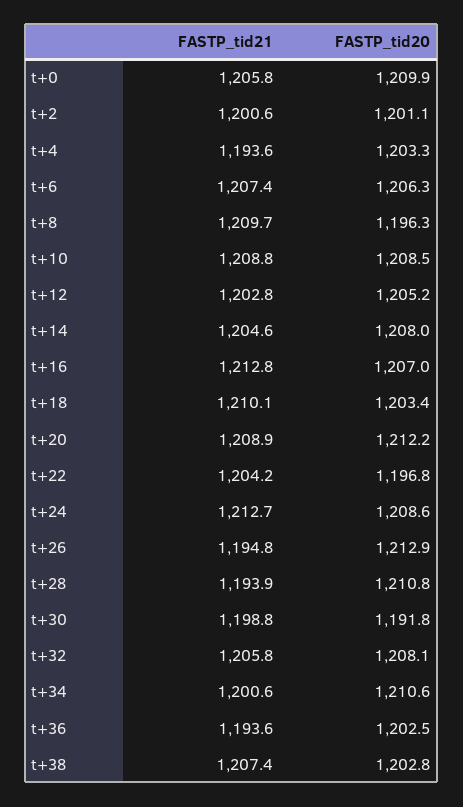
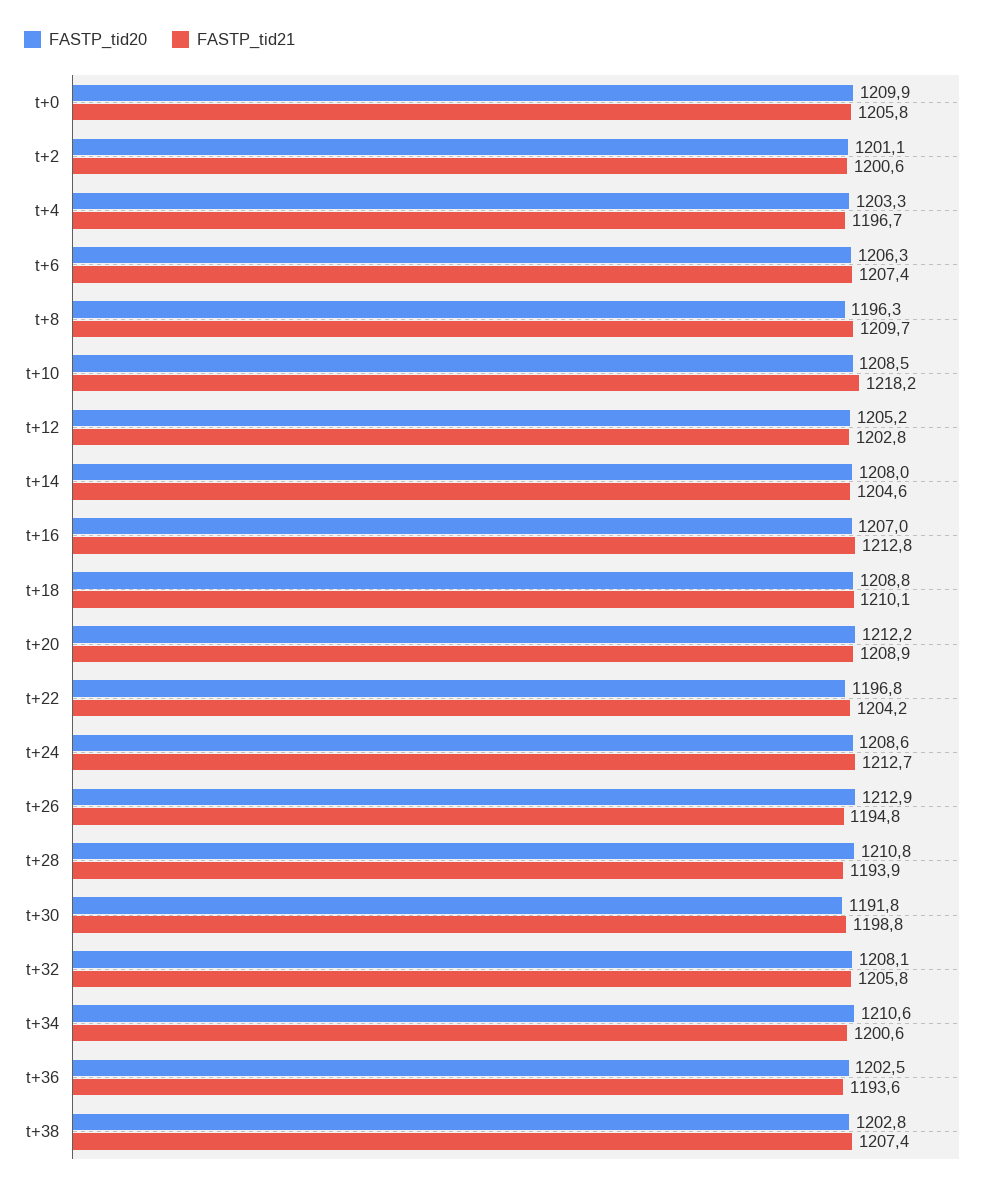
FASTP_tid21, t+4: 1193.6 -> 1196.7
FASTP_tid21, t+10: 1208.8 -> 1218.2
FASTP_tid20, t+18: 1203.4 -> 1208.8

